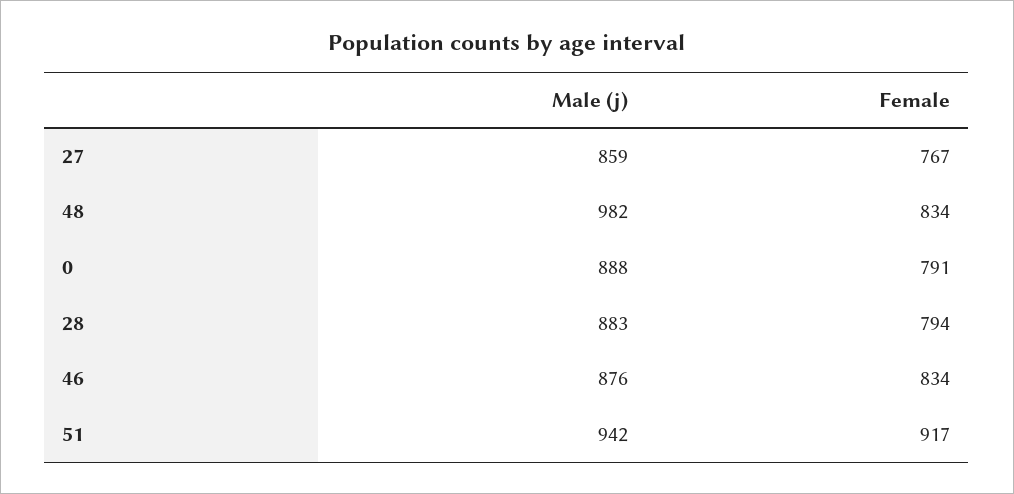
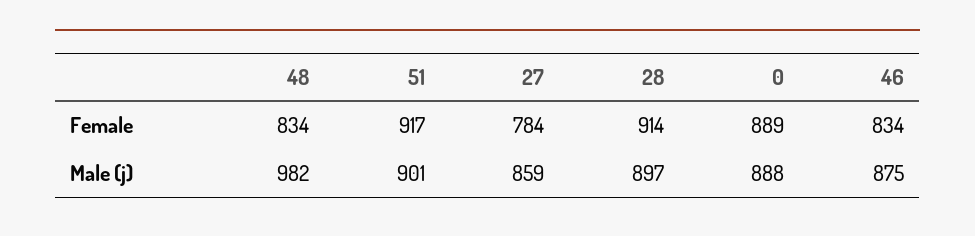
Female, 27: 767 -> 784
Female, 0: 791 -> 889
Male (j), 28: 883 -> 897
Female, 28: 794 -> 914
Male (j), 46: 876 -> 875
Male (j), 51: 942 -> 901

